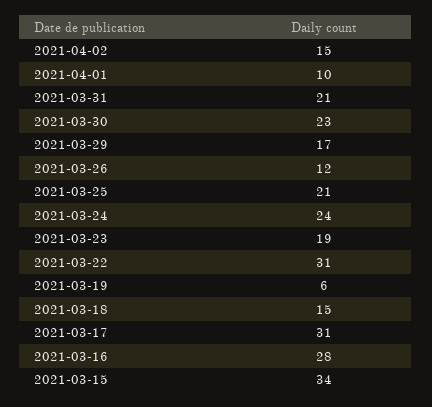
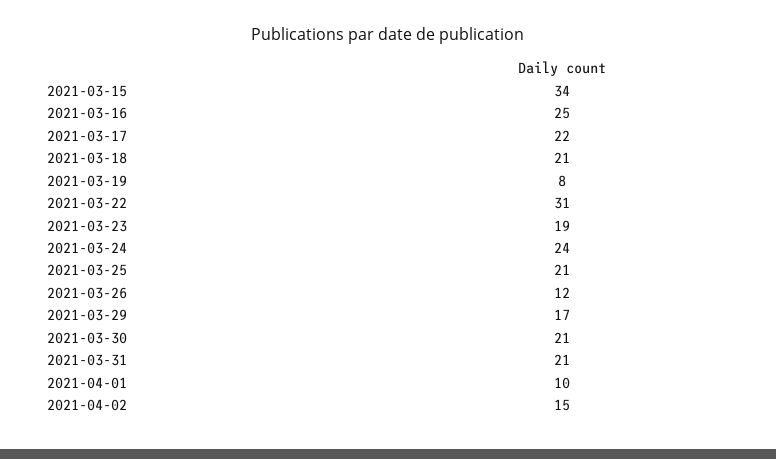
2021-03-30: 23 -> 21
2021-03-19: 6 -> 8
2021-03-18: 15 -> 21
2021-03-17: 31 -> 22
2021-03-16: 28 -> 25

